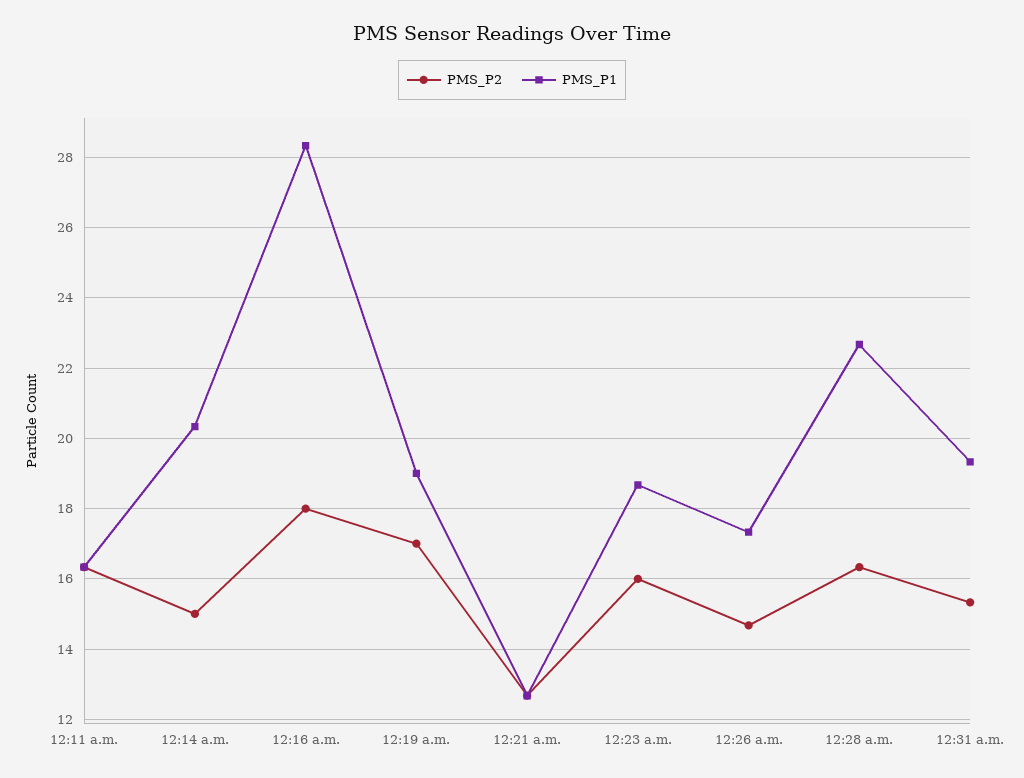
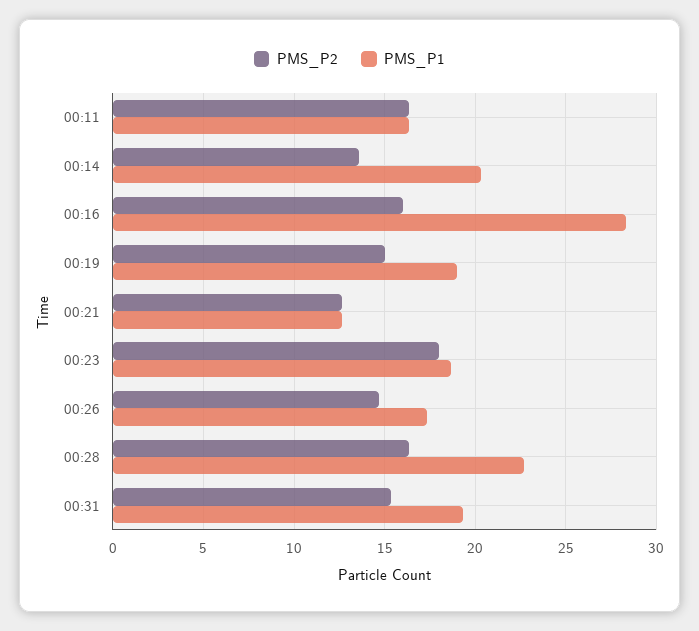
PMS_P2, 12:14 a.m.: 15 -> 13.5
PMS_P2, 12:16 a.m.: 18 -> 16
PMS_P2, 12:19 a.m.: 17 -> 15
PMS_P2, 12:23 a.m.: 16 -> 18

